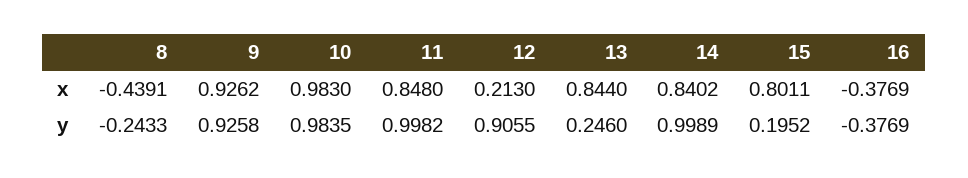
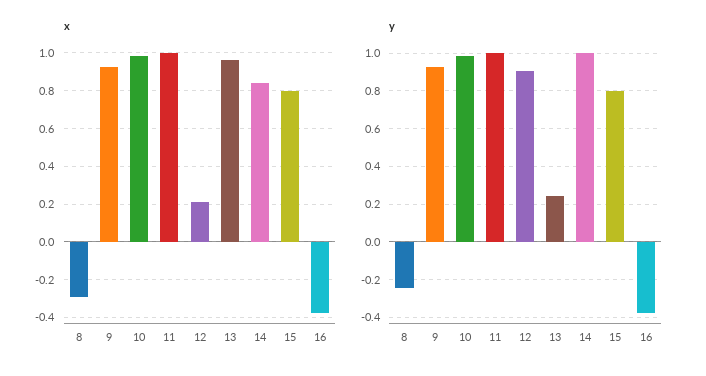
x, 8: -0.4391 -> -0.3
x, 11: 0.848 -> 1
x, 13: 0.844 -> 0.95
y, 15: 0.1952 -> 0.8

